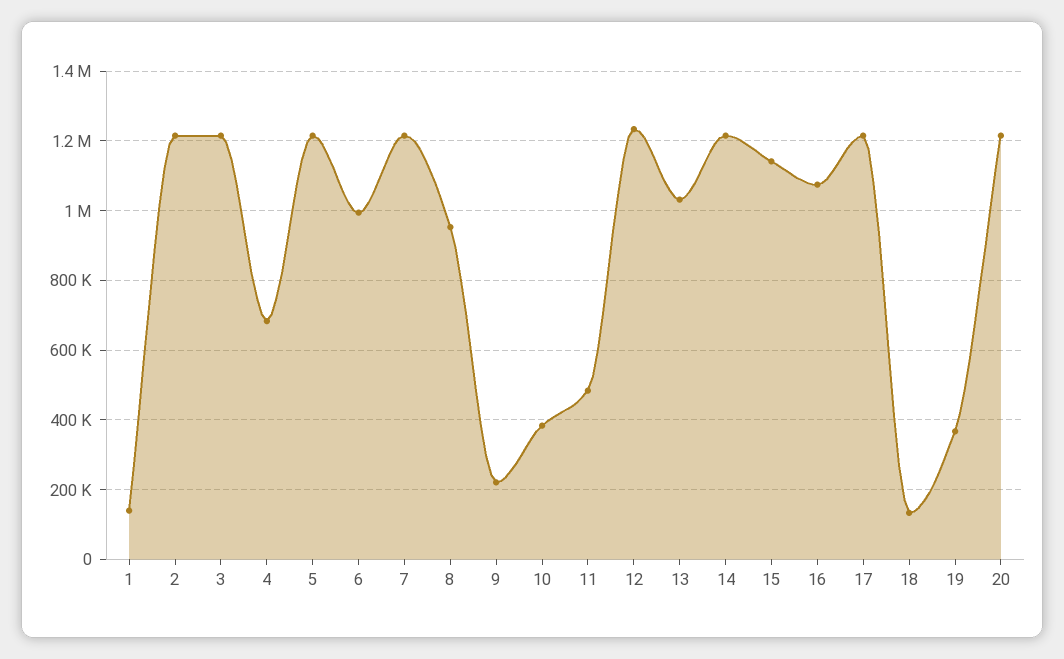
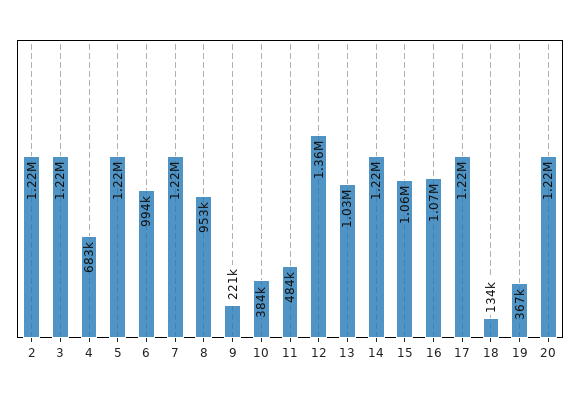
1: 140000 -> none
12: 1240000 -> 1360000
15: 1140000 -> 1060000

